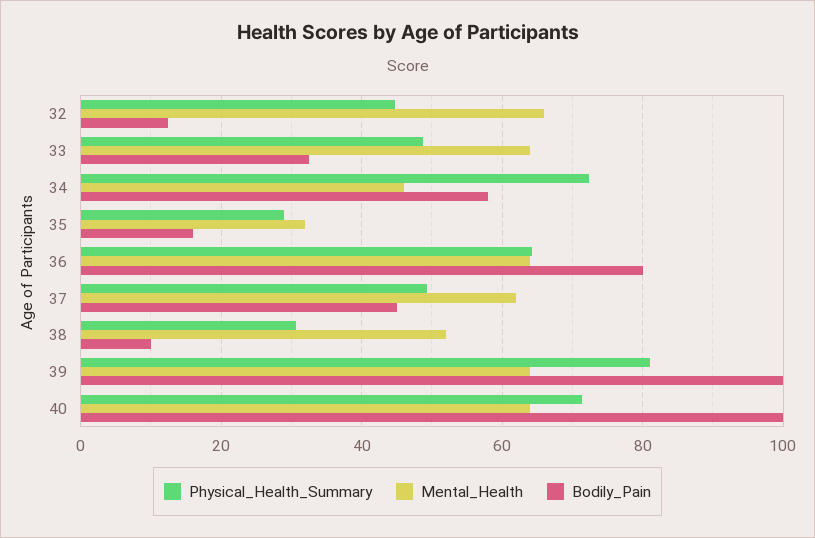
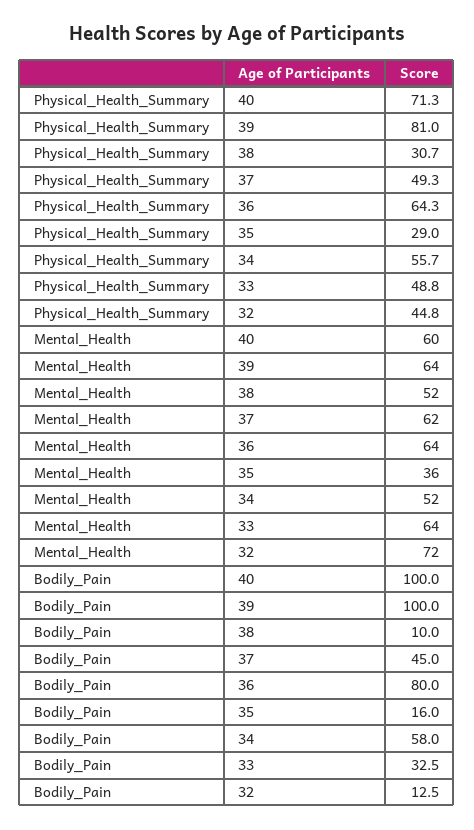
Mental_Health, 32: 66 -> 72
Physical_Health_Summary, 34: 72 -> 55.7
Mental_Health, 34: 46 -> 52
Mental_Health, 35: 32 -> 36
Mental_Health, 40: 64 -> 60

